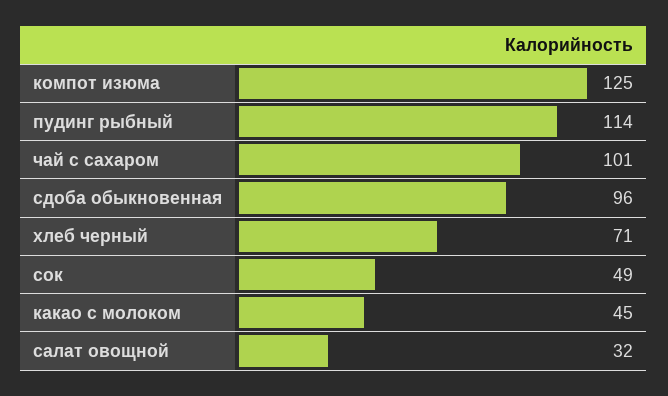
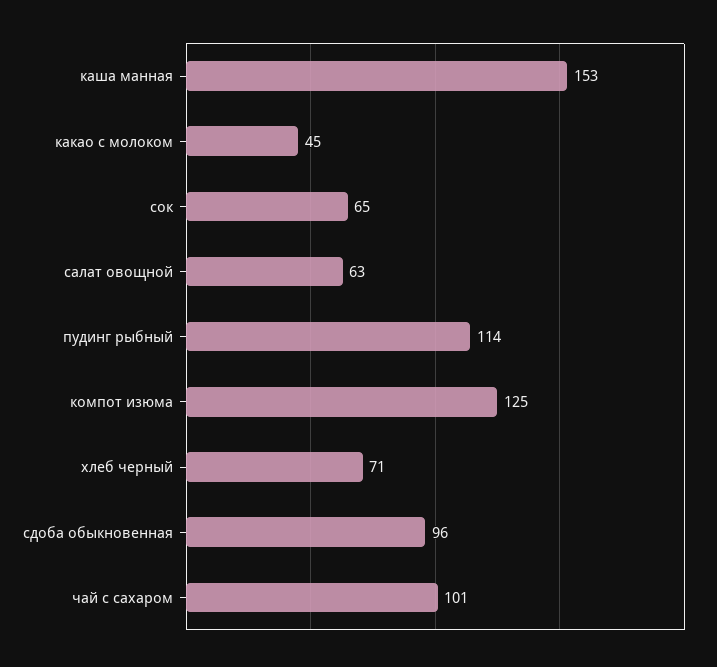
сок: 49 -> 65
салат овощной: 32 -> 63
каша манная: none -> 153

